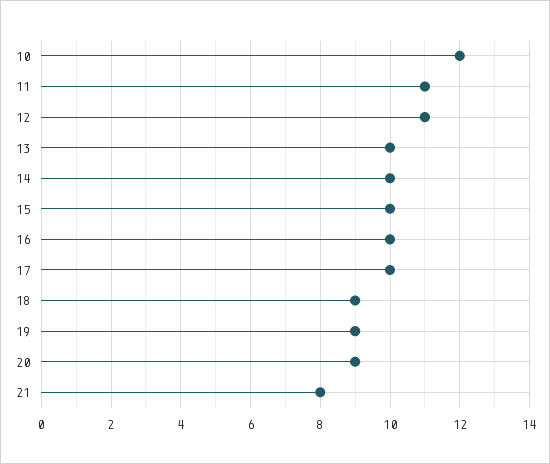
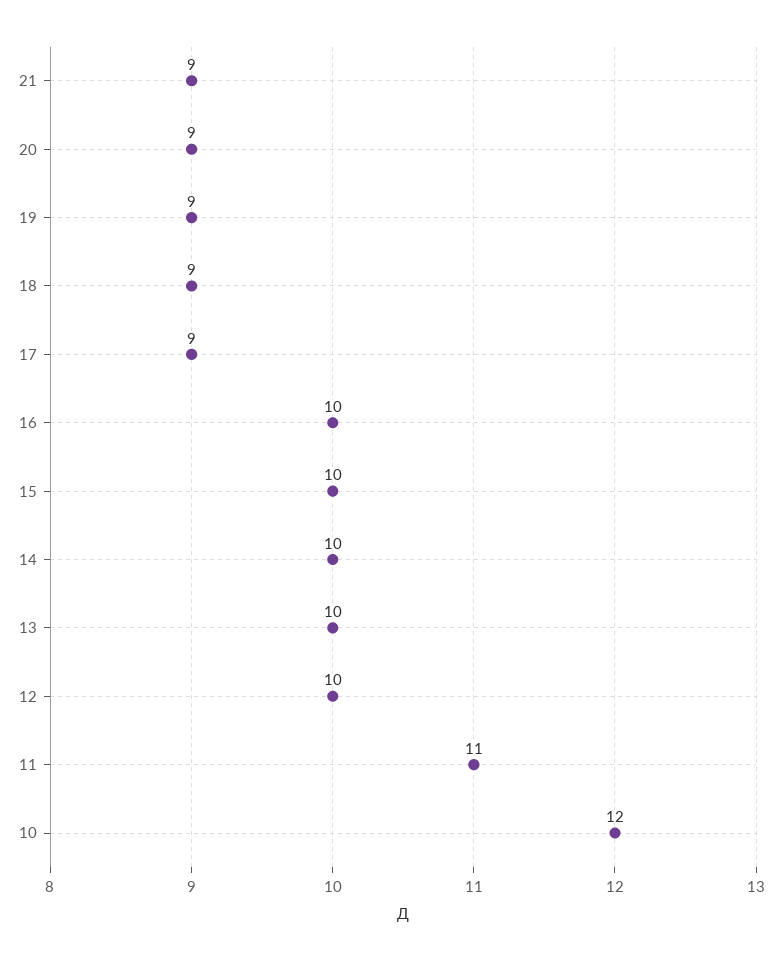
12: 11 -> 10
17: 10 -> 9
21: 8 -> 9

